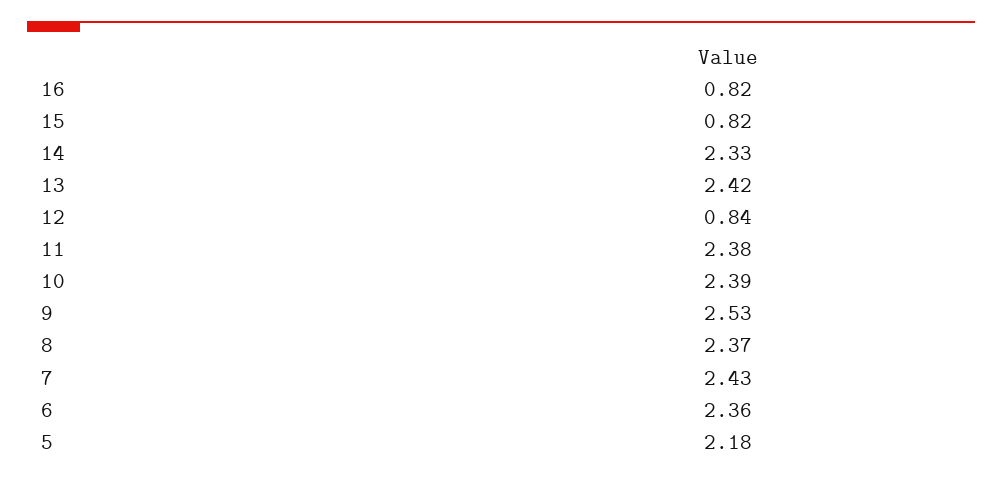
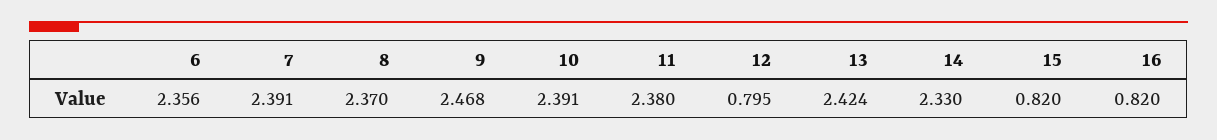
12: 0.84 -> 0.795
9: 2.53 -> 2.468
7: 2.43 -> 2.391
5: 2.18 -> none

